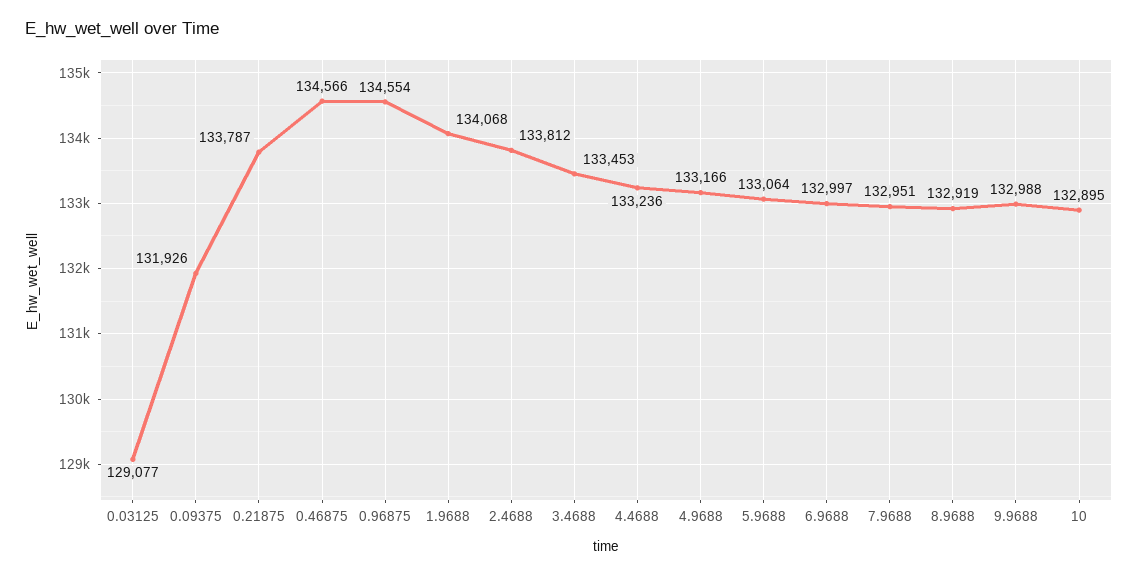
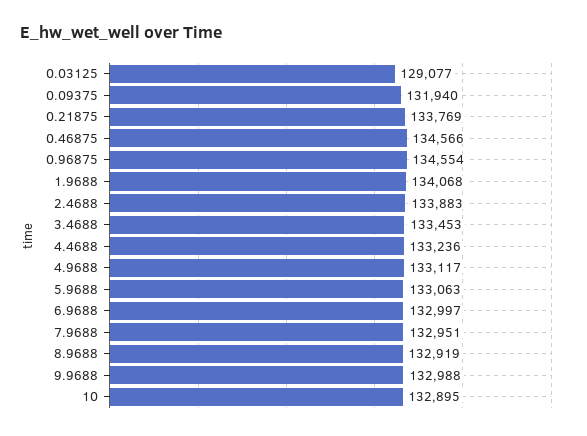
0.09375: 131926 -> 131940
0.21875: 133787 -> 133769
2.4688: 133812 -> 133883
4.9688: 133166 -> 133117
5.9688: 133064 -> 133063

